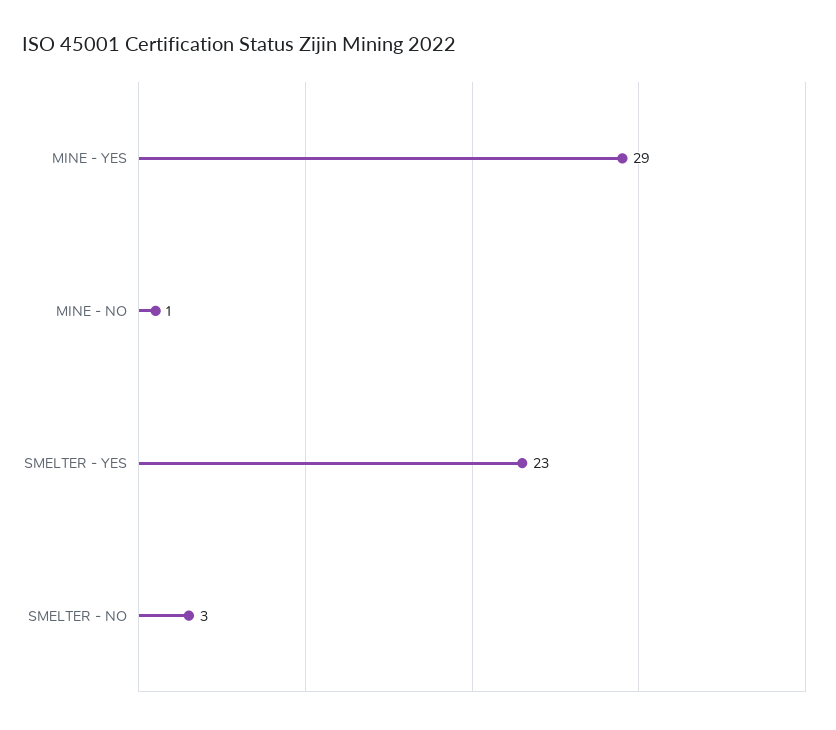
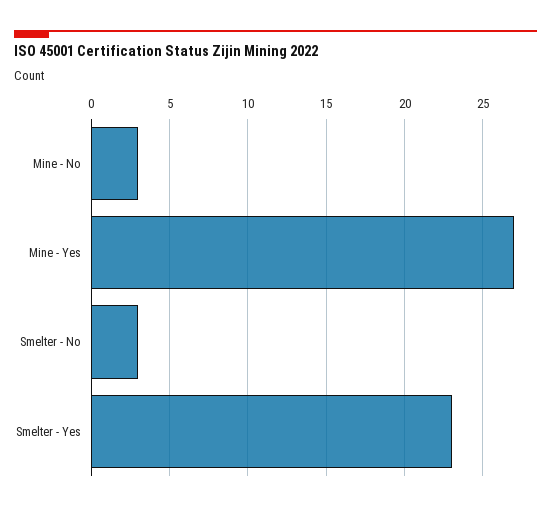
MINE - YES: 29 -> 27
MINE - NO: 1 -> 3

